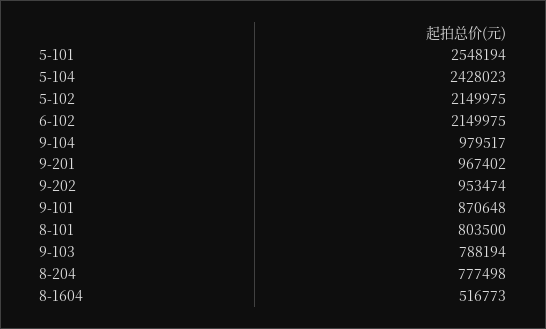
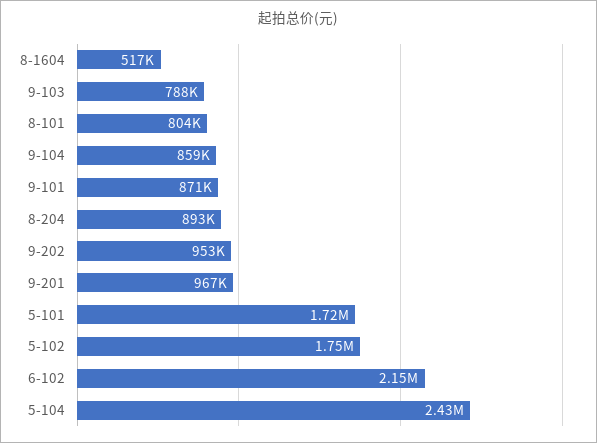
5-101: 2548194 -> 1720000
5-102: 2149975 -> 1750000
9-104: 979517 -> 859000
8-204: 777498 -> 893000

